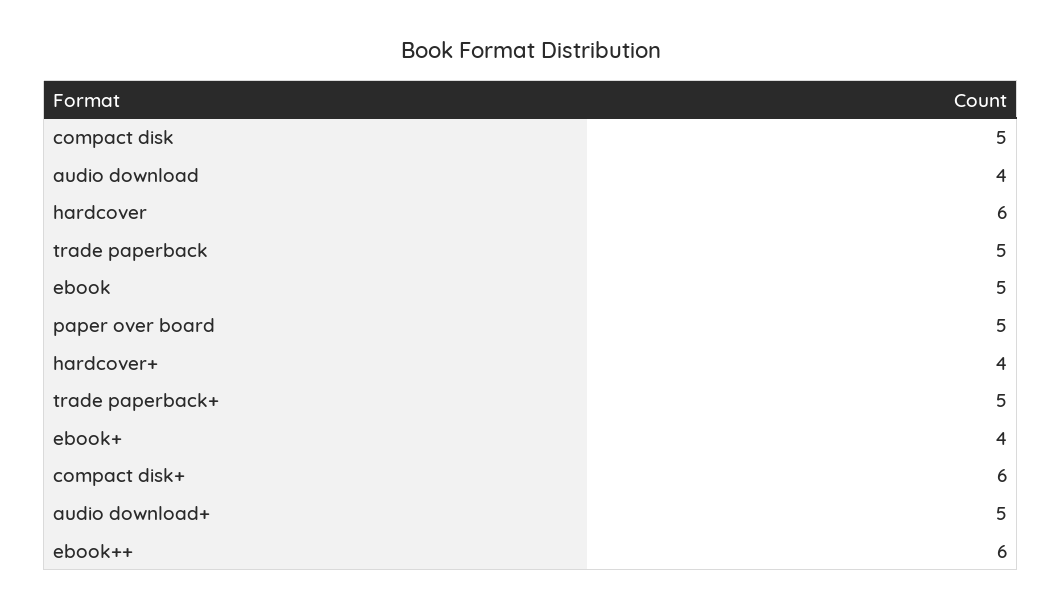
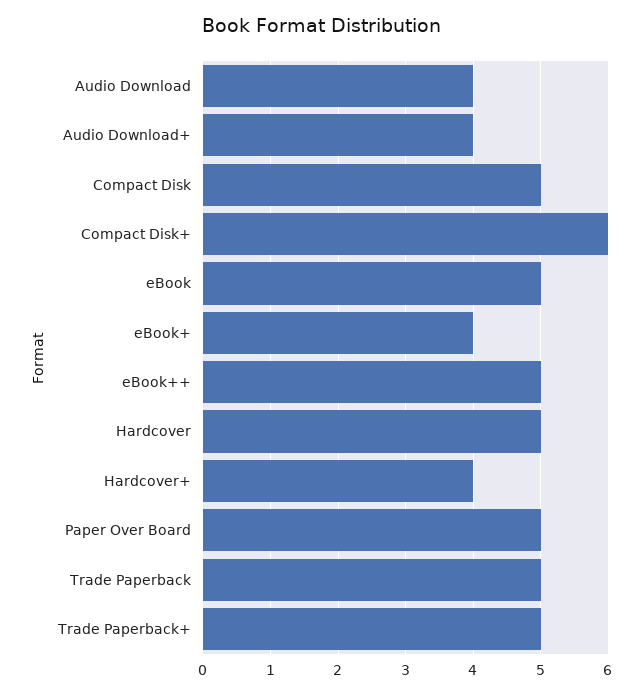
hardcover: 6 -> 5
audio download+: 5 -> 4
ebook++: 6 -> 5

